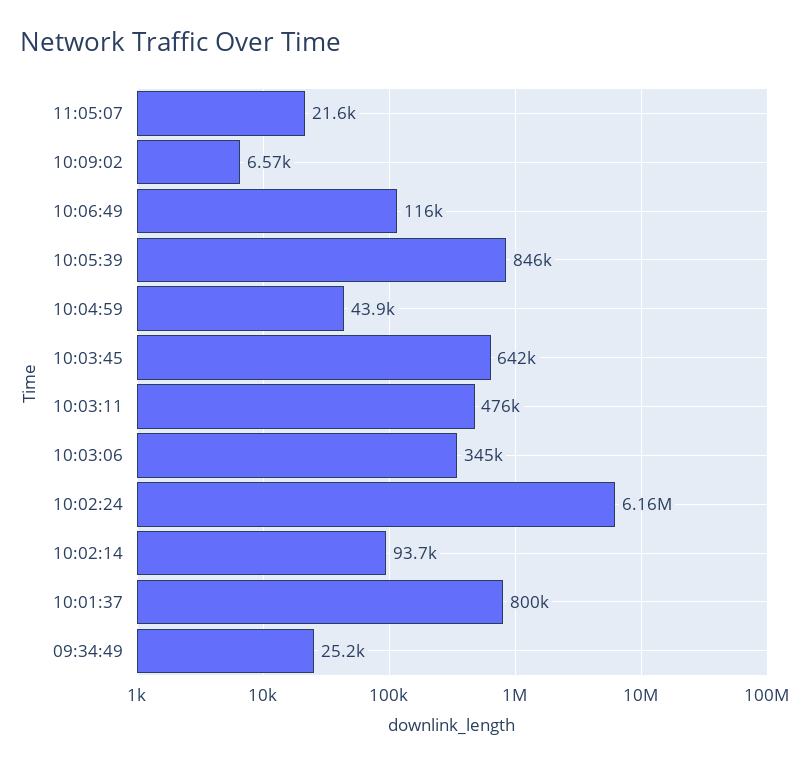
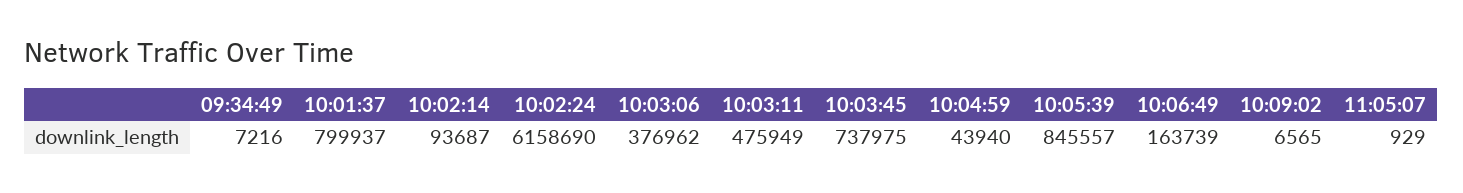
11:05:07: 21600 -> 929
10:06:49: 116000 -> 163739
10:03:45: 642000 -> 737975
10:03:06: 345000 -> 376962
09:34:49: 25200 -> 7216

